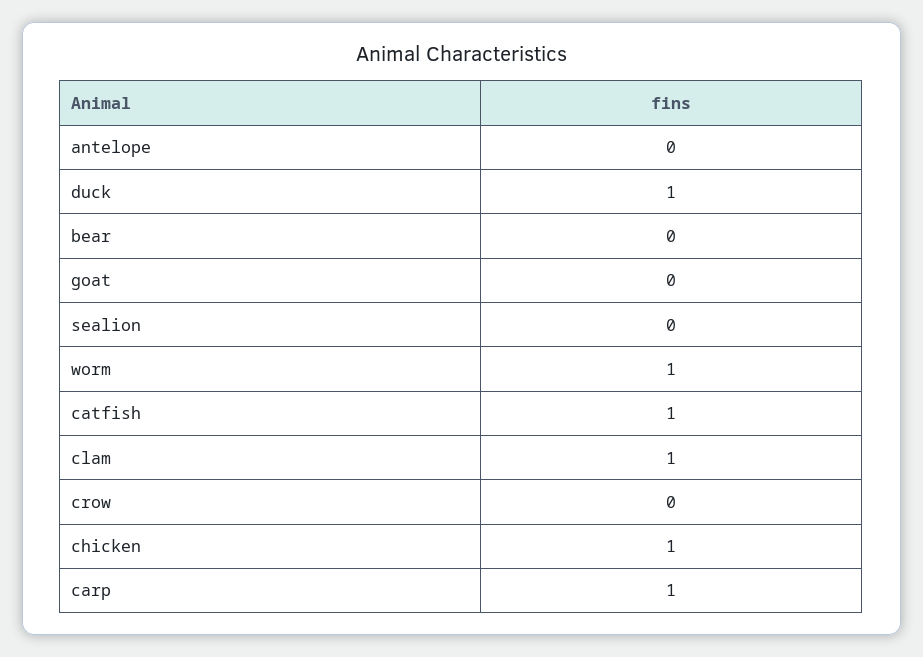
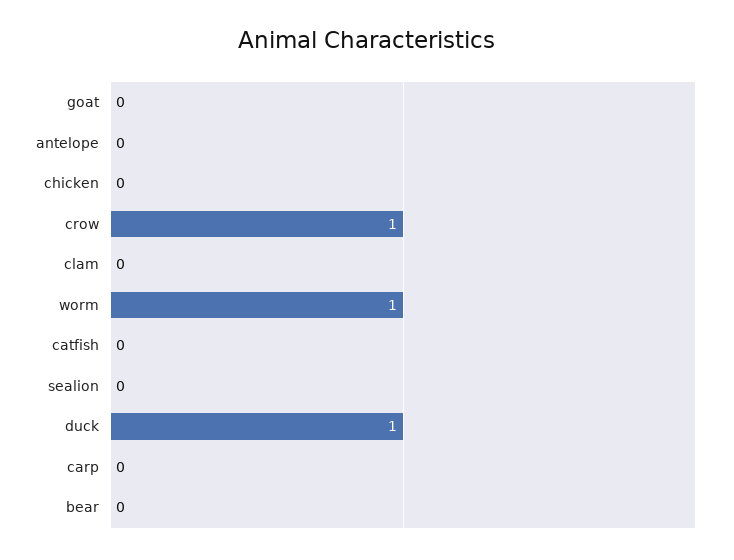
catfish: 1 -> 0
clam: 1 -> 0
crow: 0 -> 1
chicken: 1 -> 0
carp: 1 -> 0

